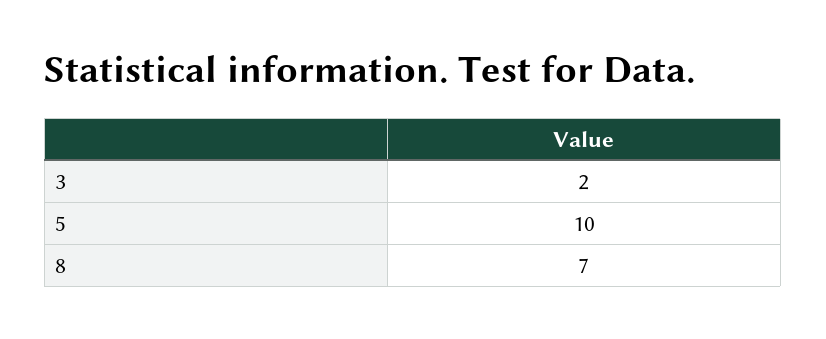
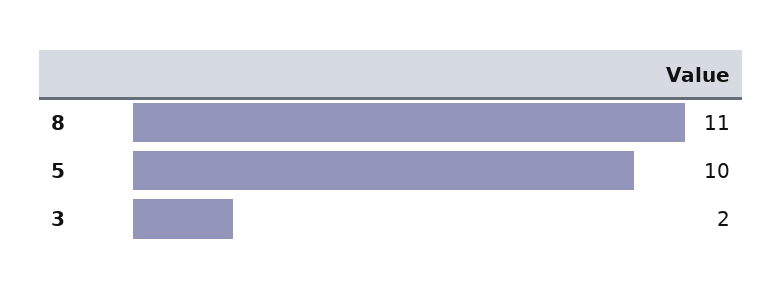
8: 7 -> 11

